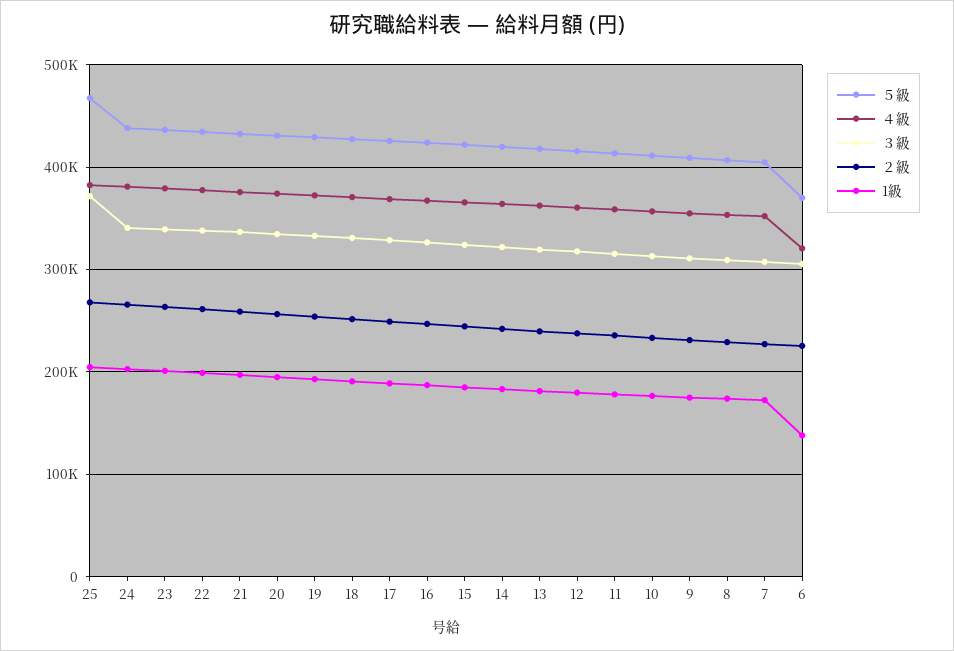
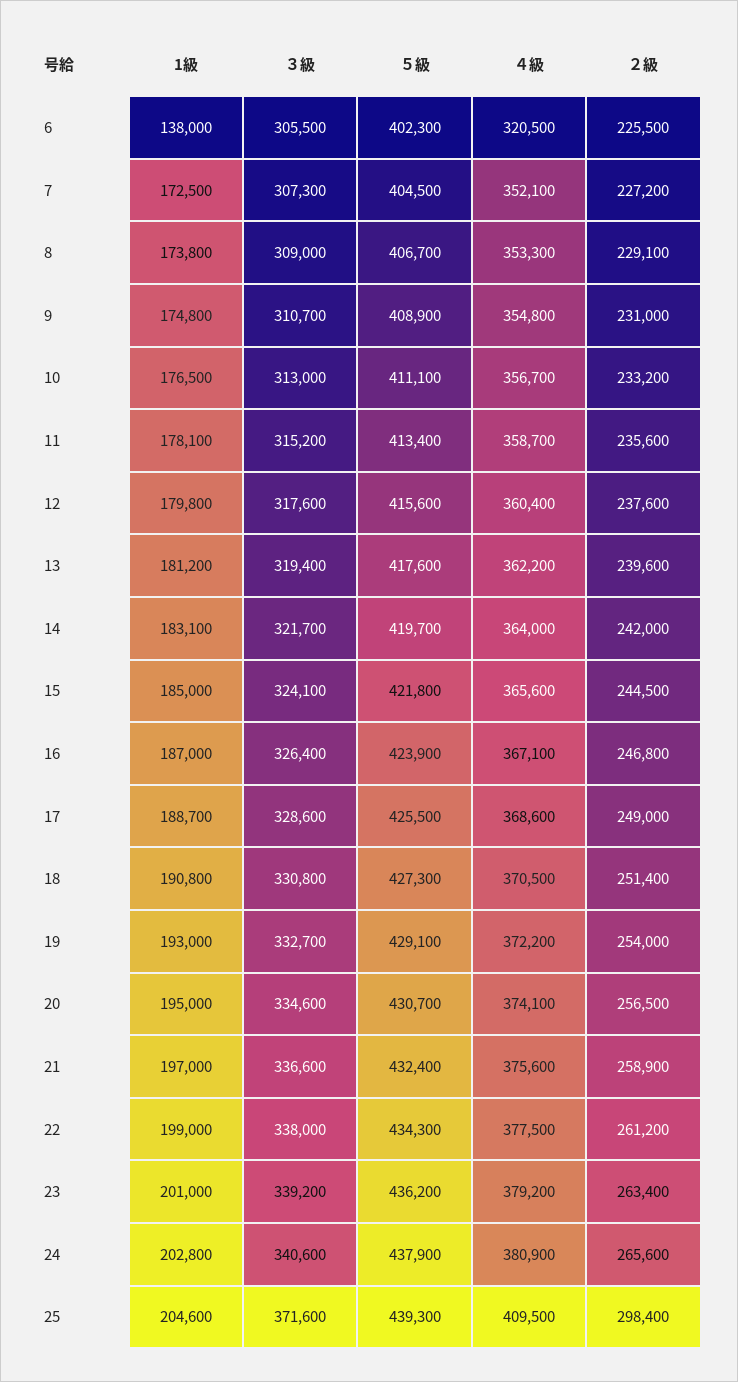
５級, 25: 470000 -> 439300
４級, 25: 380000 -> 409500
２級, 25: 270000 -> 298400
５級, 6: 370000 -> 402300

